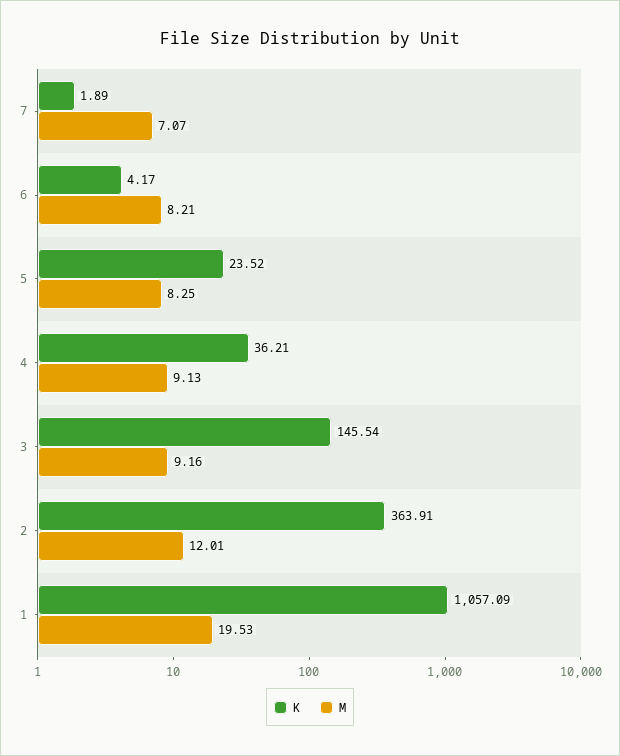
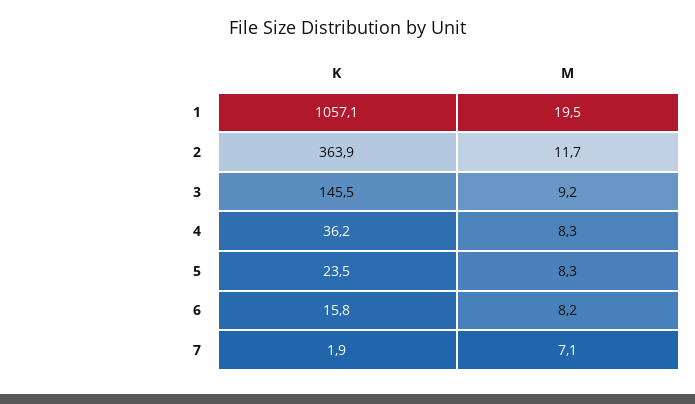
K, 6: 4.17 -> 15.8
M, 4: 9.13 -> 8.3
M, 2: 12.01 -> 11.7

